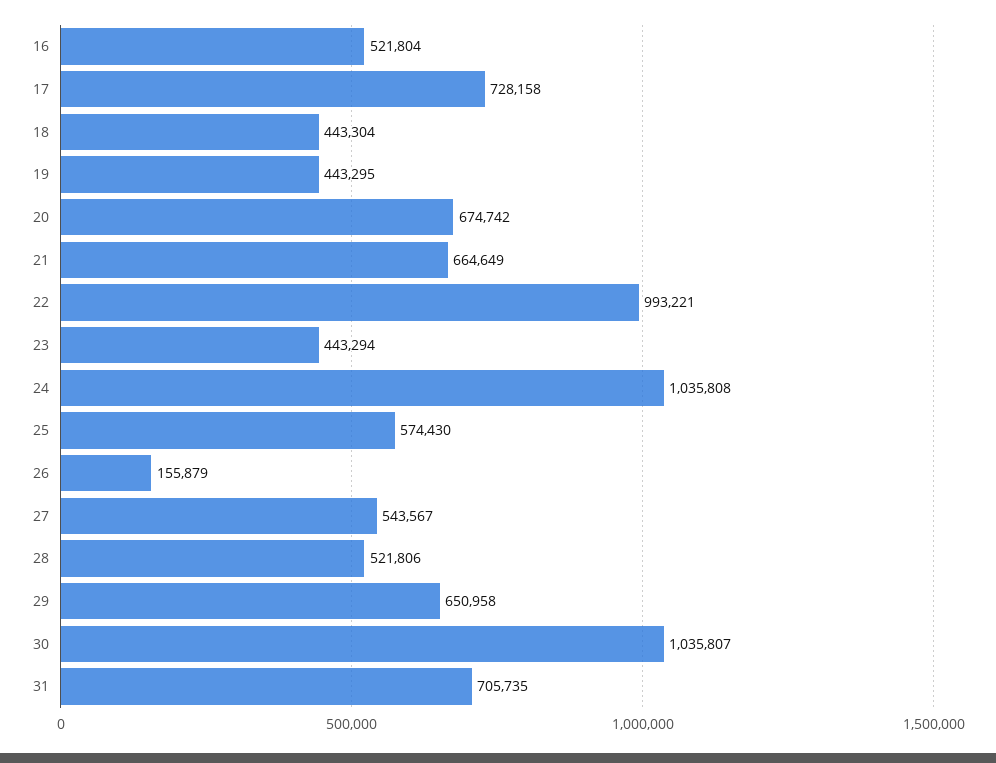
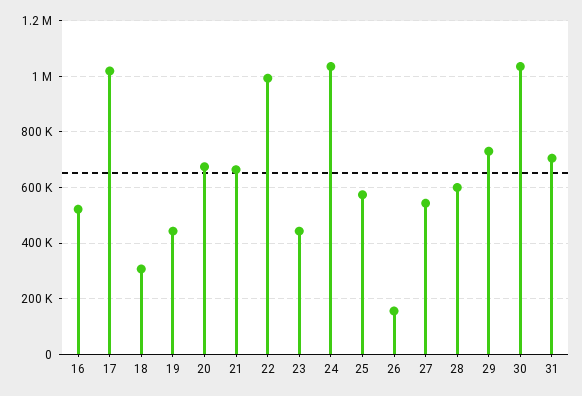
17: 728158 -> 1025000
18: 443304 -> 300000
28: 521806 -> 600000
29: 650958 -> 725000

